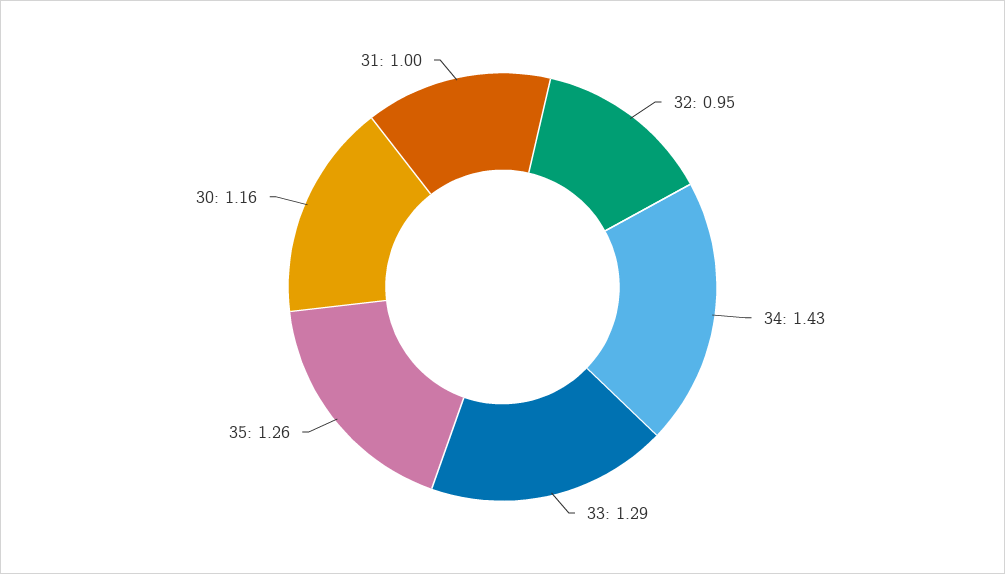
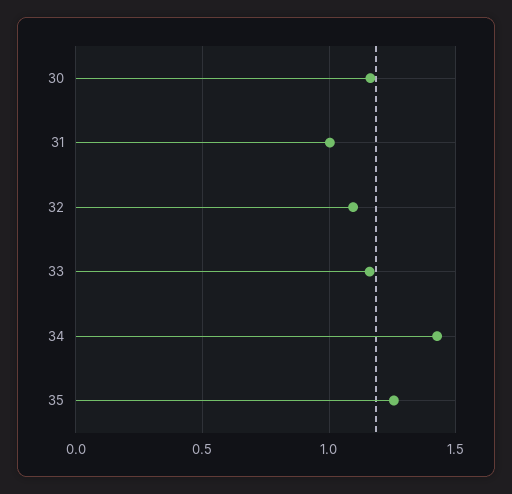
32: 0.95 -> 1.1
33: 1.29 -> 1.15

